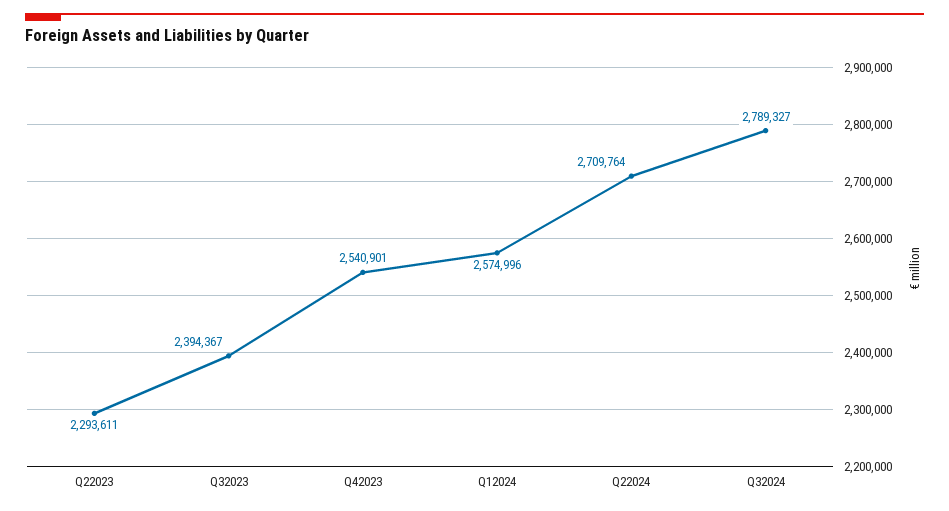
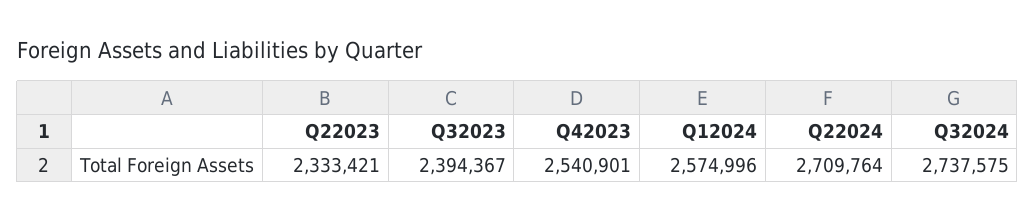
Q22023: 2293611 -> 2333421
Q32024: 2789327 -> 2737575

